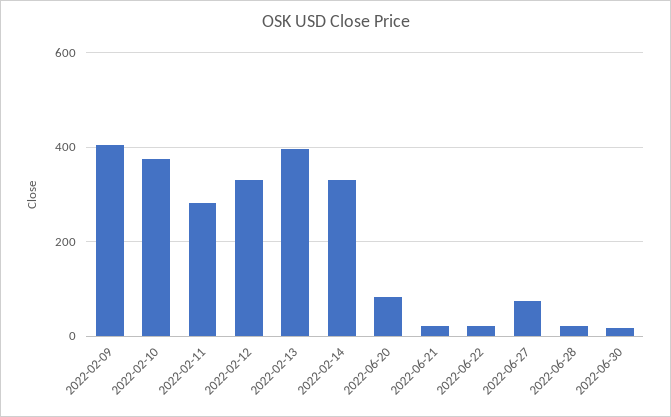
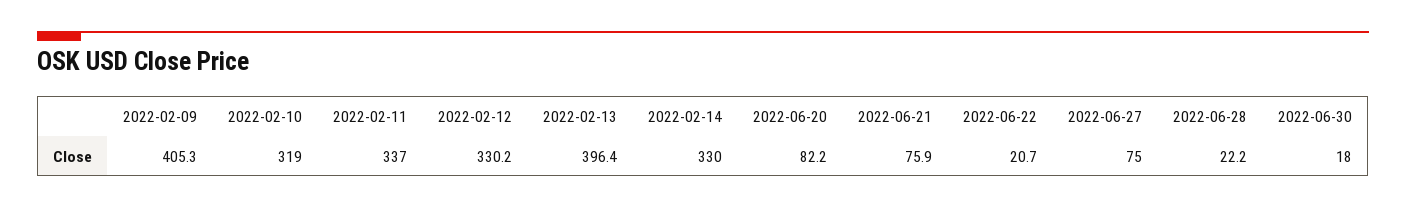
2022-02-10: 380 -> 319
2022-02-11: 280 -> 337
2022-06-21: 20 -> 75.9

